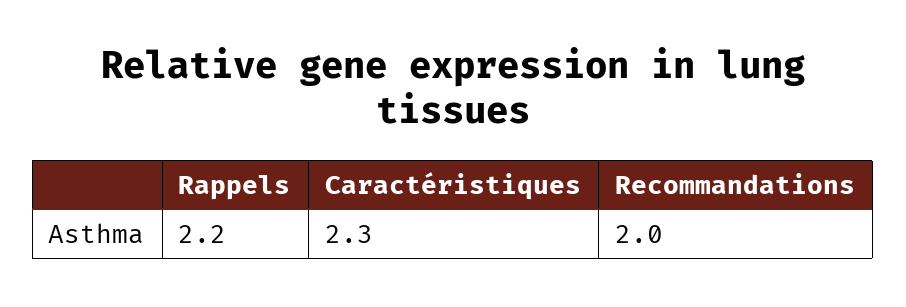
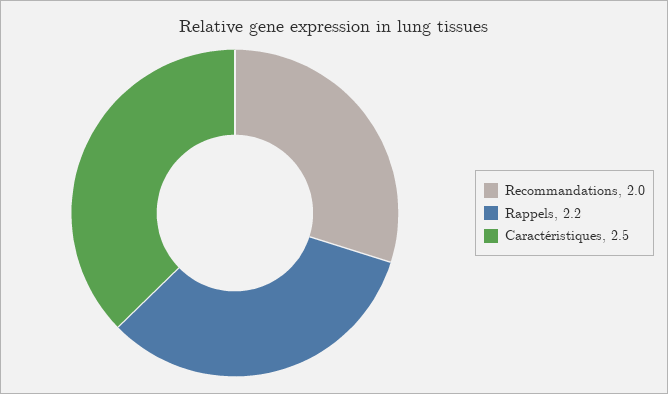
Caractéristiques: 2.3 -> 2.5

